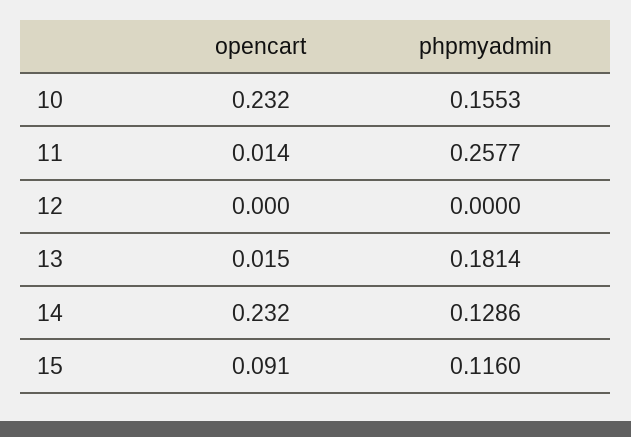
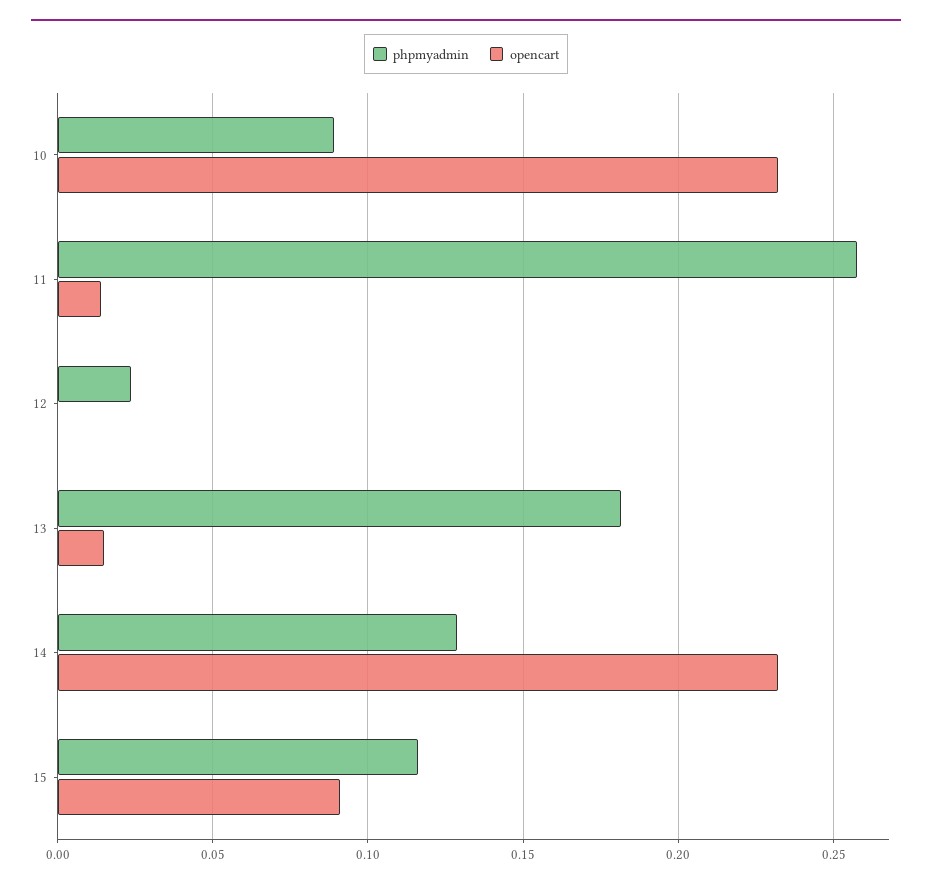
phpmyadmin, 10: 0.1553 -> 0.09
phpmyadmin, 12: 0 -> 0.025

